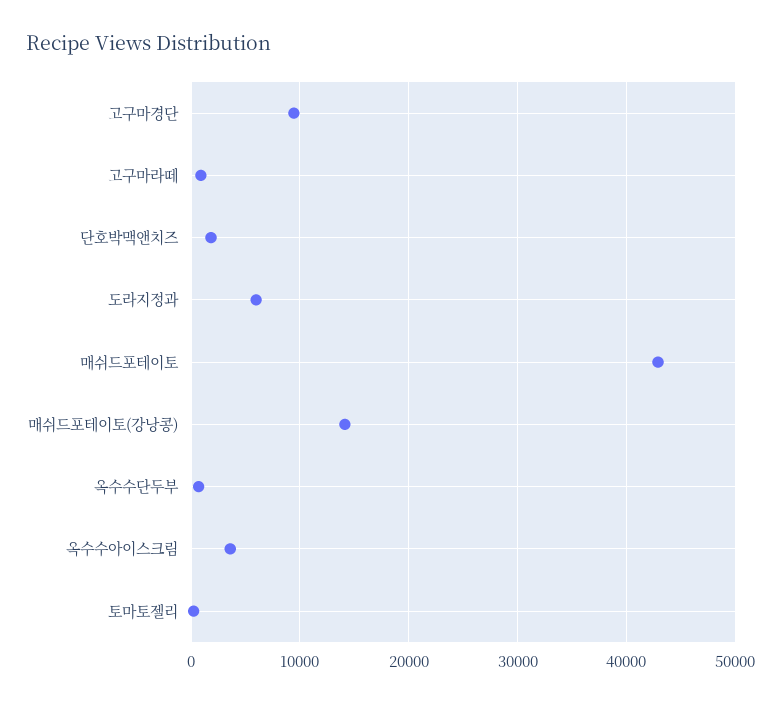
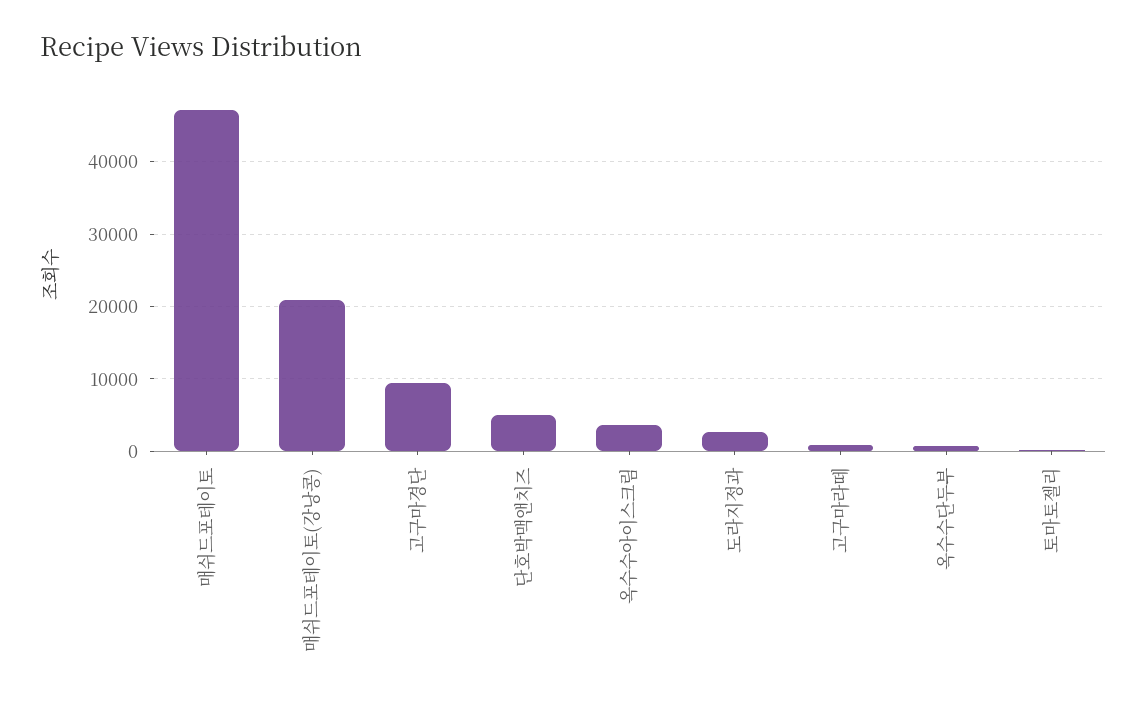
단호박맥앤치즈: 2000 -> 5000
도라지정과: 6000 -> 3000
매쉬드포테이토: 43000 -> 47000
매쉬드포테이토(강낭콩): 14000 -> 21000

